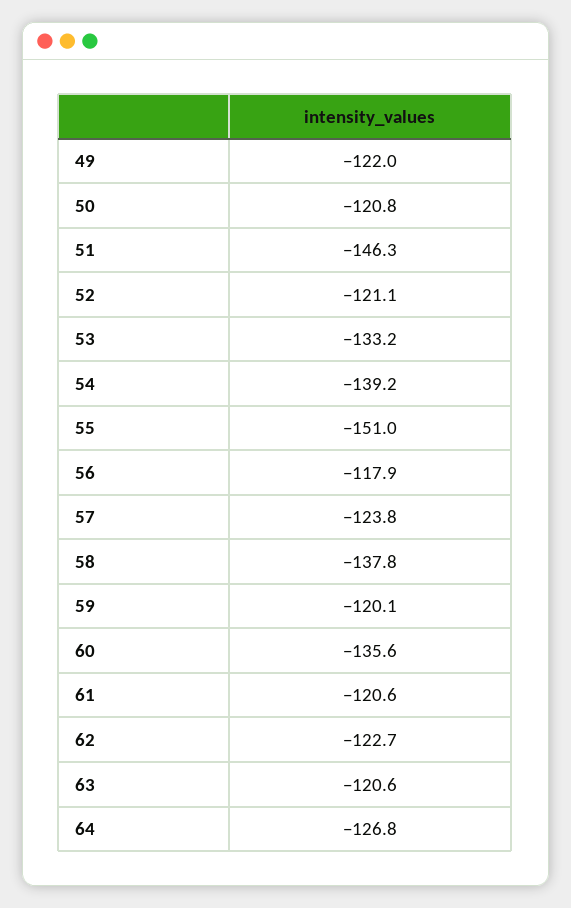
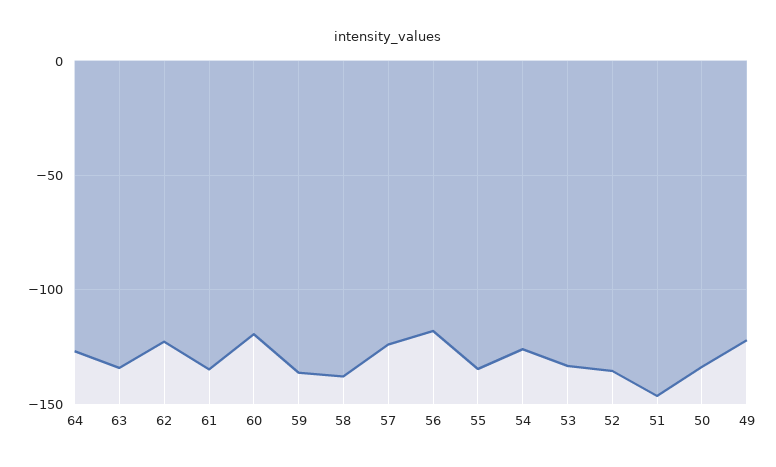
50: -120.8 -> -135
52: -121.1 -> -135
54: -139.2 -> -125
55: -151 -> -135
59: -120.1 -> -135
60: -135.6 -> -120
61: -120.6 -> -135
63: -120.6 -> -135

